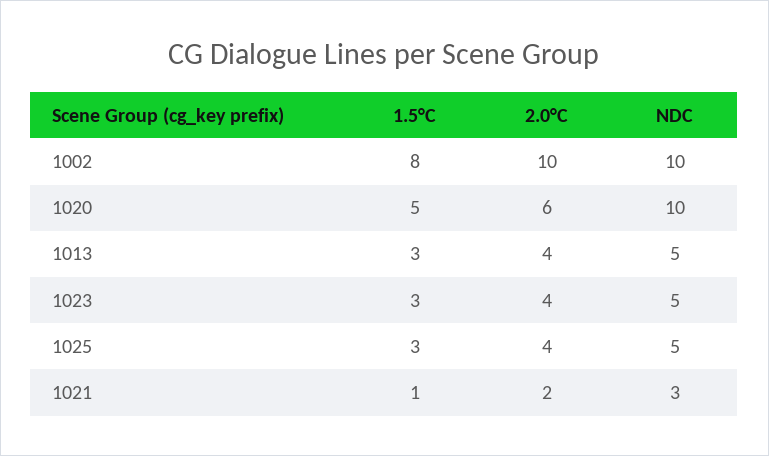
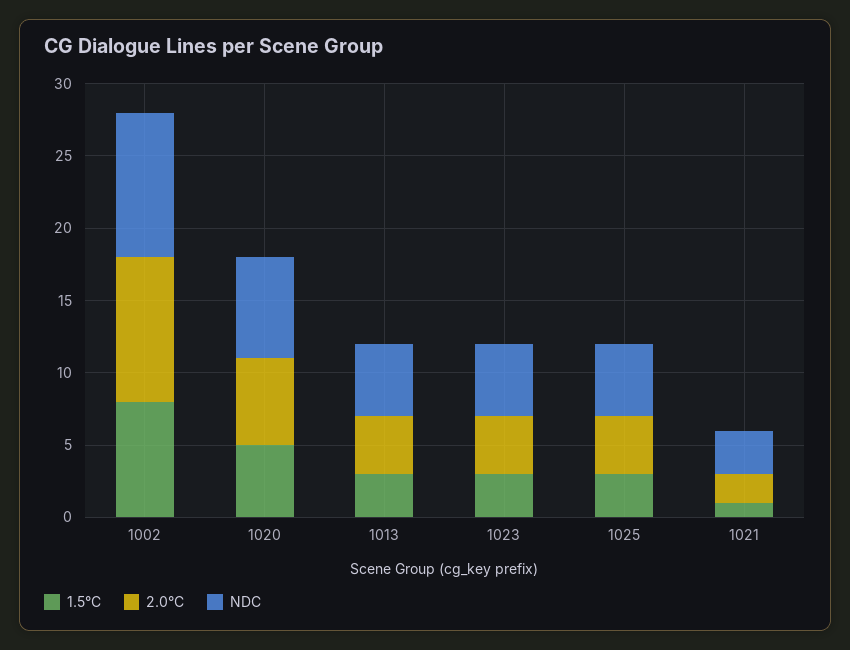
NDC, 1020: 10 -> 7

